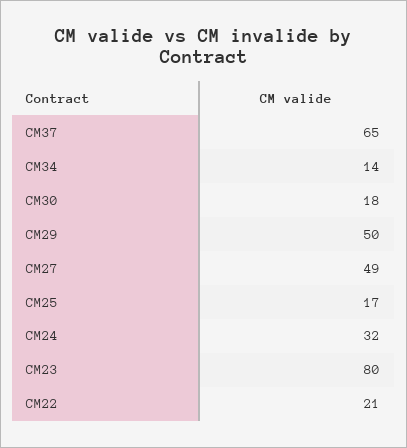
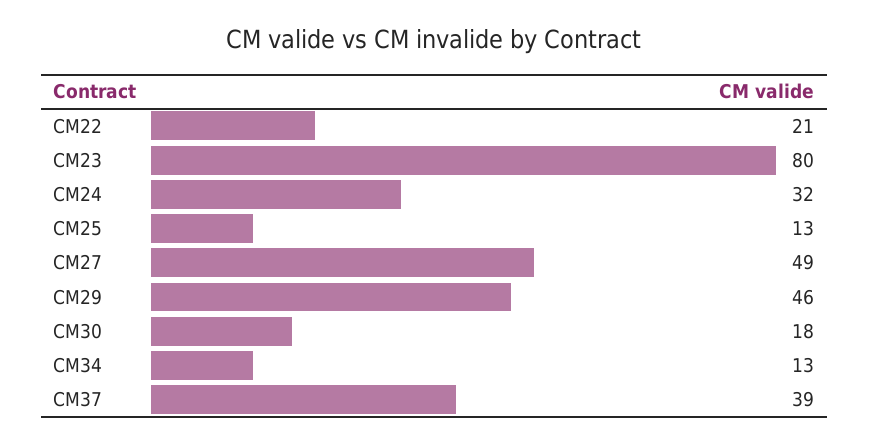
CM37: 65 -> 39
CM34: 14 -> 13
CM29: 50 -> 46
CM25: 17 -> 13

